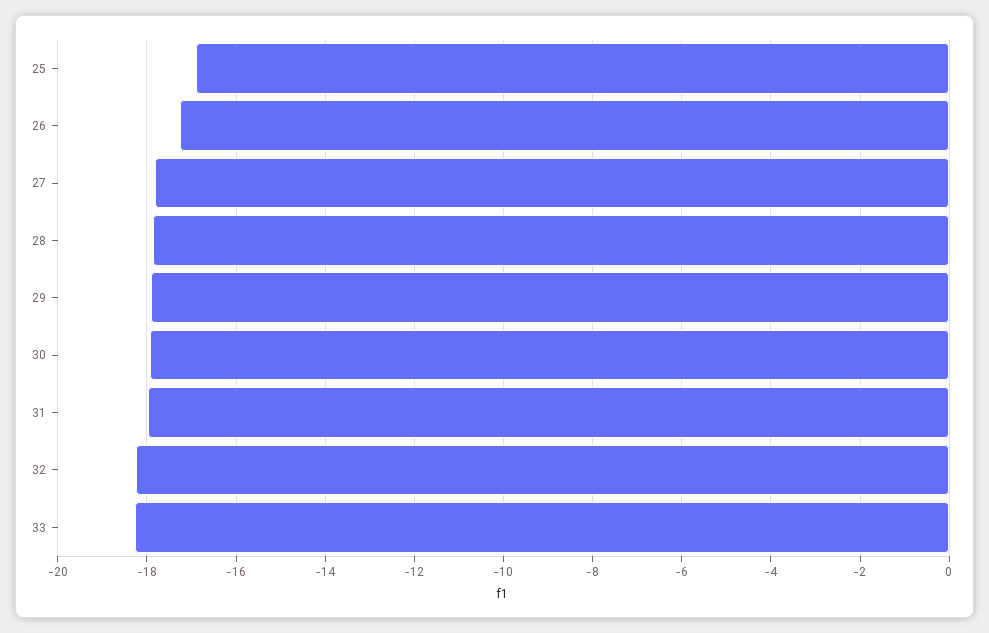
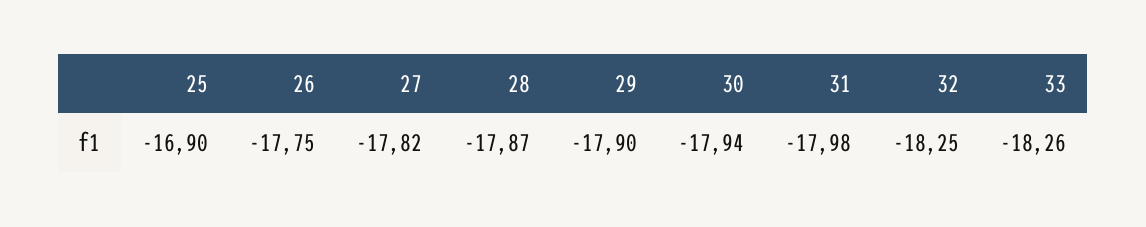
26: -17.2 -> -17.75

